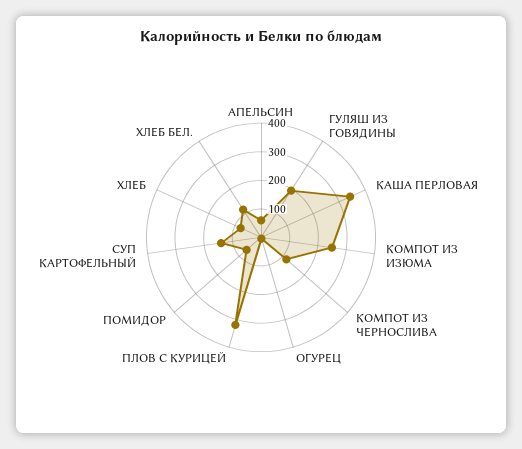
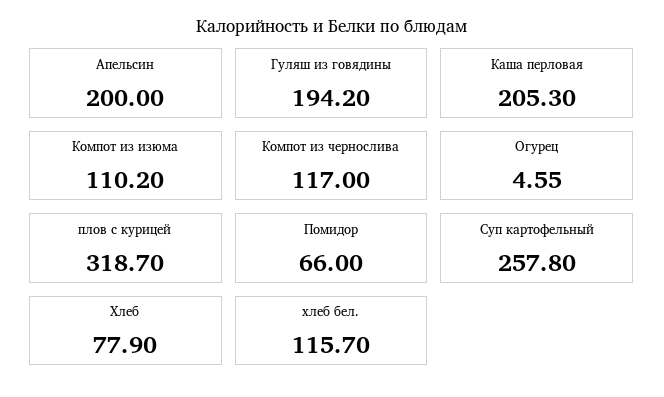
АПЕЛЬСИН: 50 -> 200
КАША ПЕРЛОВАЯ: 350 -> 205.3
КОМПОТ ИЗ ИЗЮМА: 250 -> 110.2
СУП КАРТОФЕЛЬНЫЙ: 150 -> 257.8

